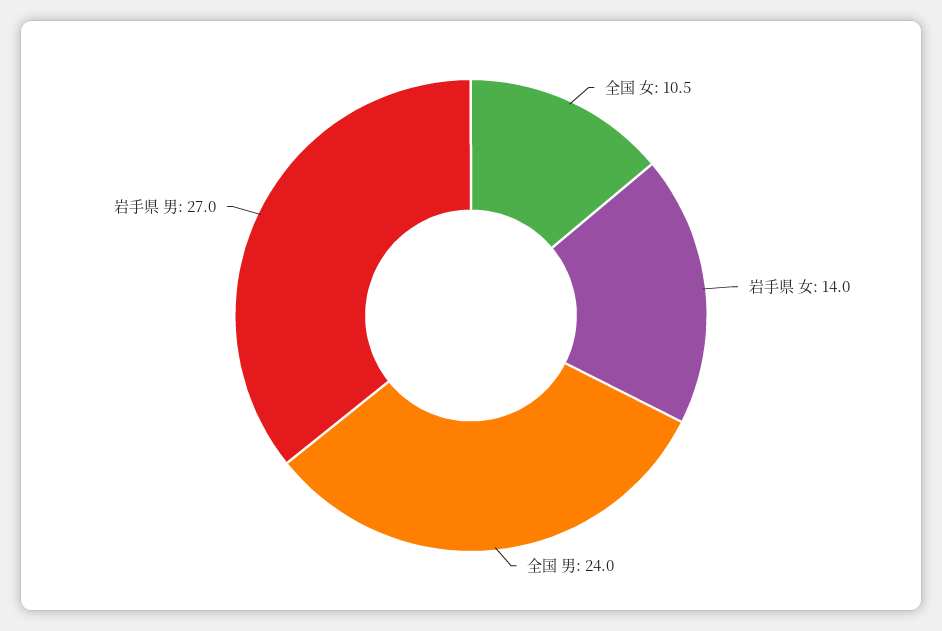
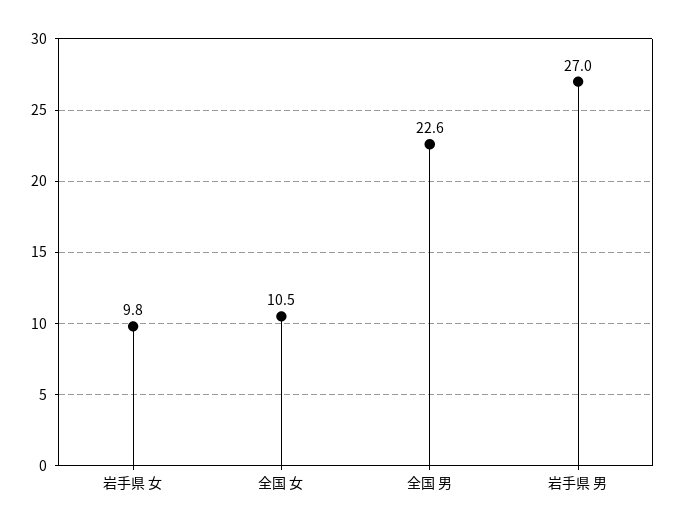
岩手県 女: 14 -> 9.8
全国 男: 24 -> 22.6

